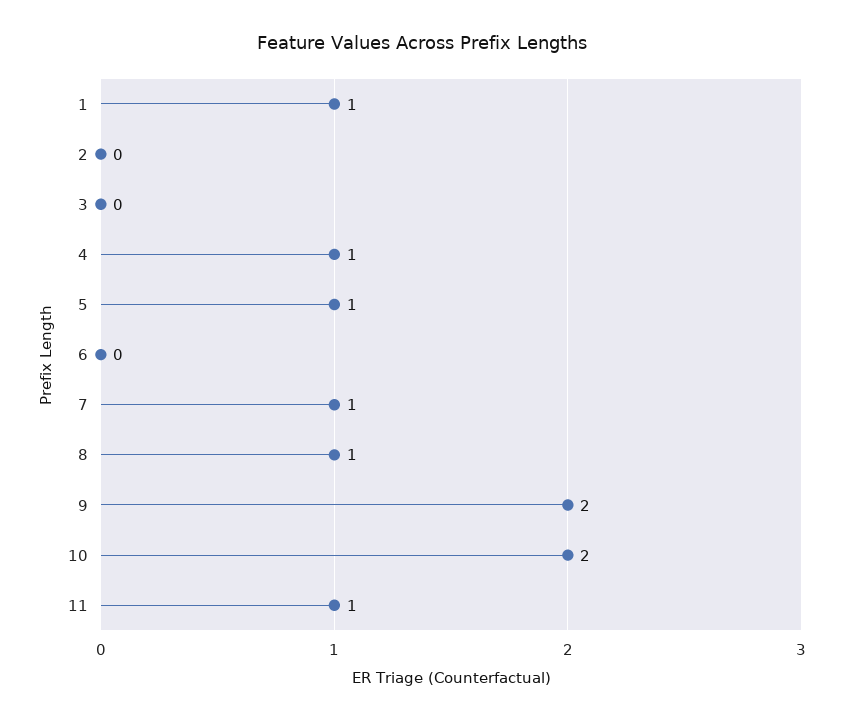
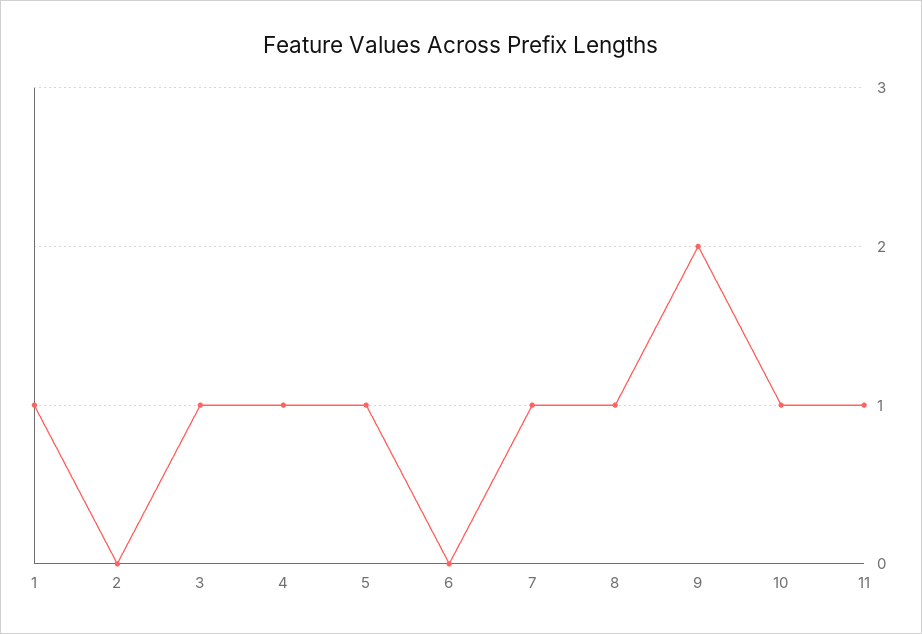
3: 0 -> 1
10: 2 -> 1

